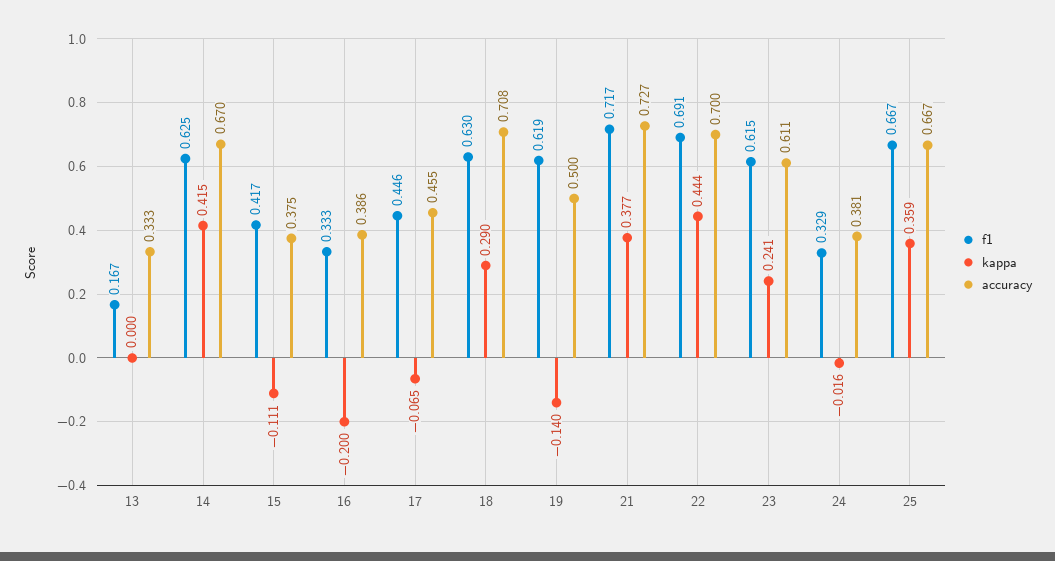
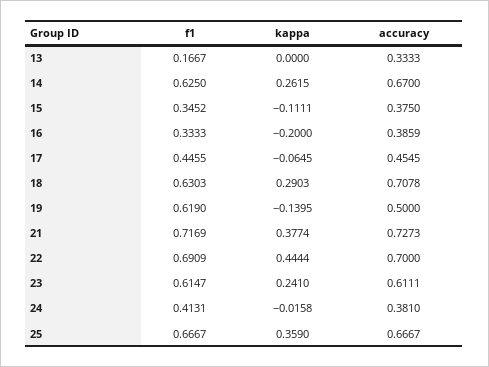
kappa, 14: 0.415 -> 0.2615
f1, 15: 0.417 -> 0.3452
f1, 24: 0.329 -> 0.4131

